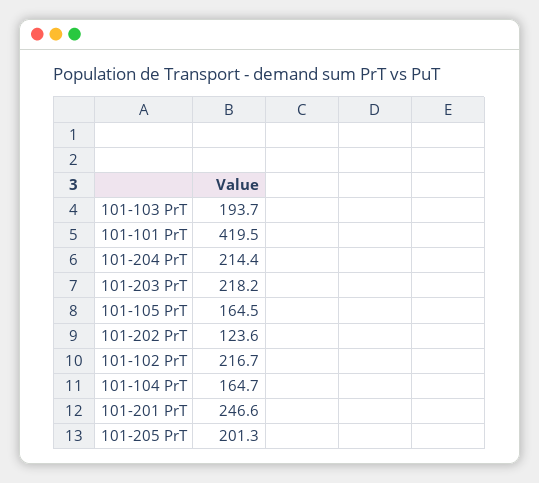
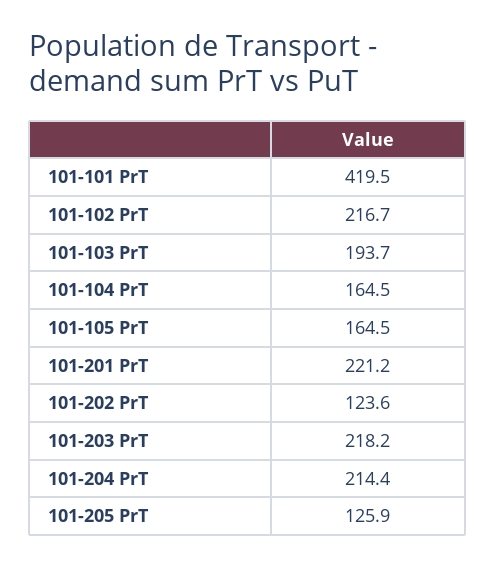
101-104 PrT: 164.7 -> 164.5
101-201 PrT: 246.6 -> 221.2
101-205 PrT: 201.3 -> 125.9

